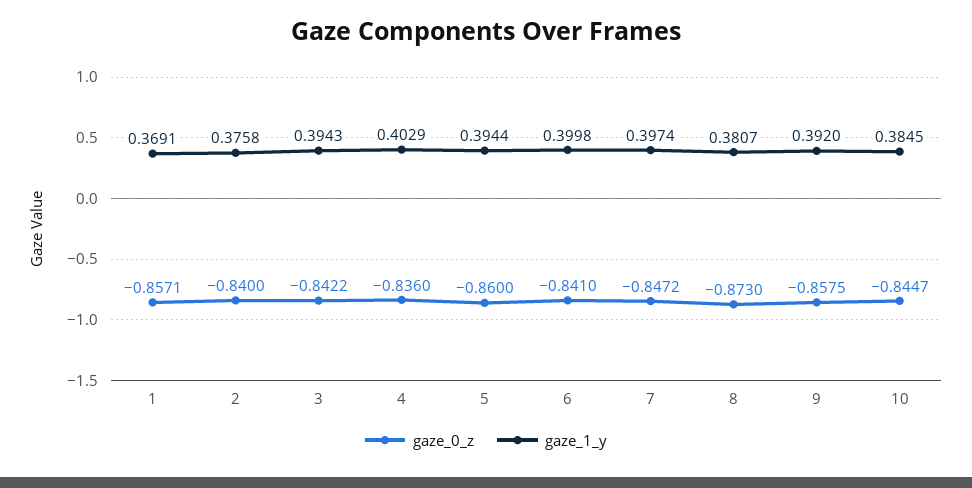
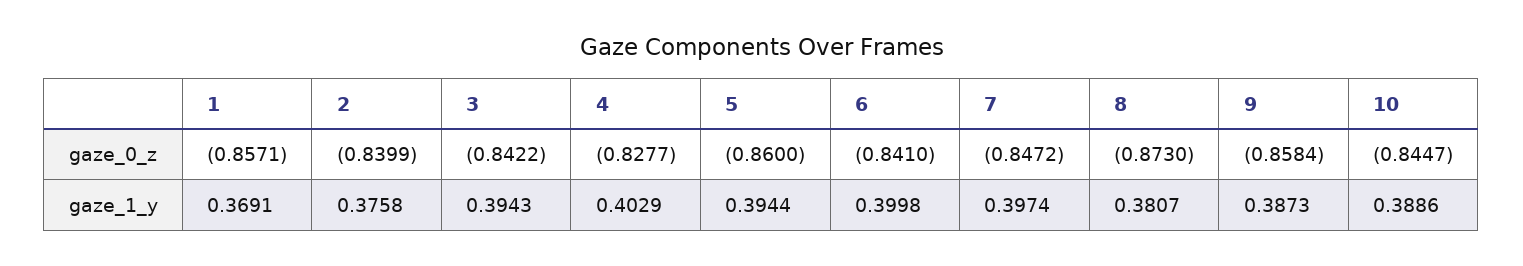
gaze_0_z, 2: -0.84 -> -0.8399
gaze_0_z, 4: -0.836 -> -0.8277
gaze_0_z, 9: -0.8575 -> -0.8584
gaze_1_y, 9: 0.392 -> 0.3873
gaze_1_y, 10: 0.3845 -> 0.3886

